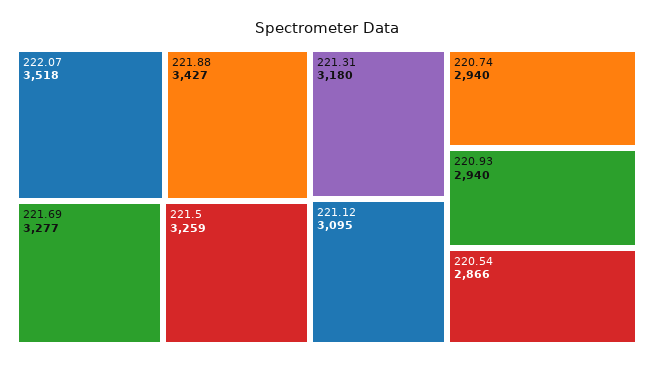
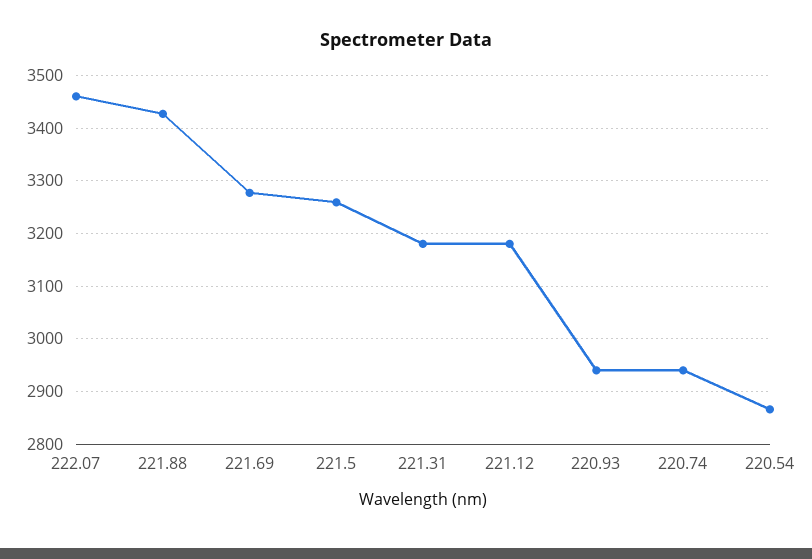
222.07: 3518 -> 3460
221.12: 3095 -> 3180

